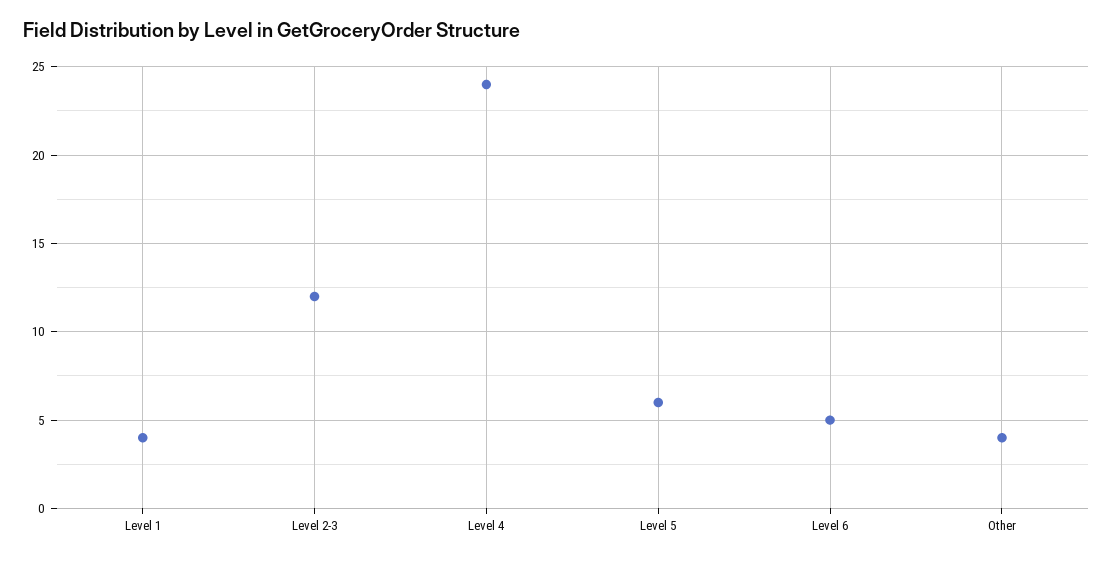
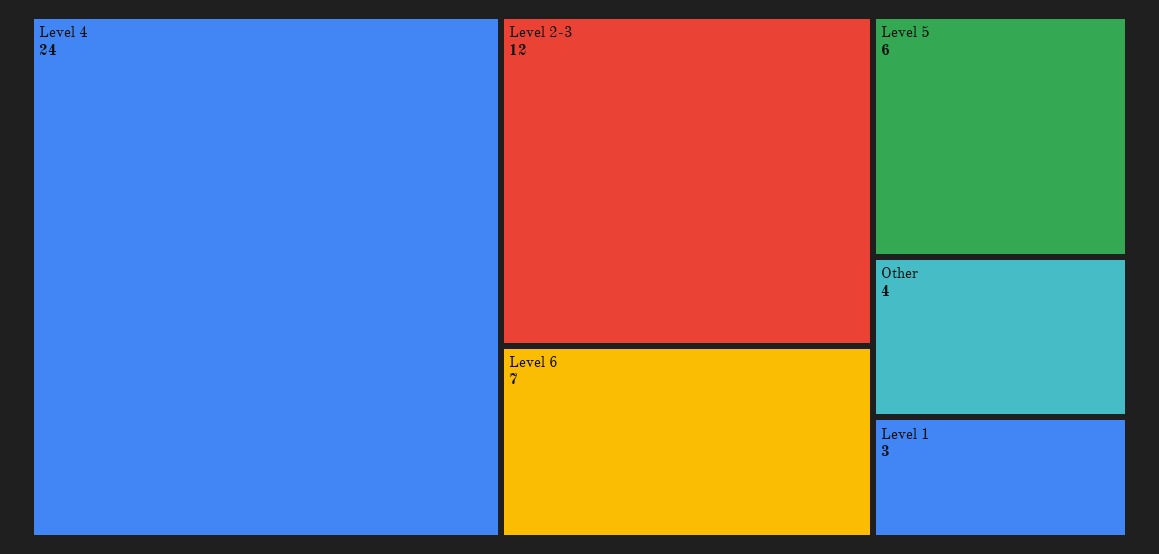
Level 1: 4 -> 3
Level 6: 5 -> 7

